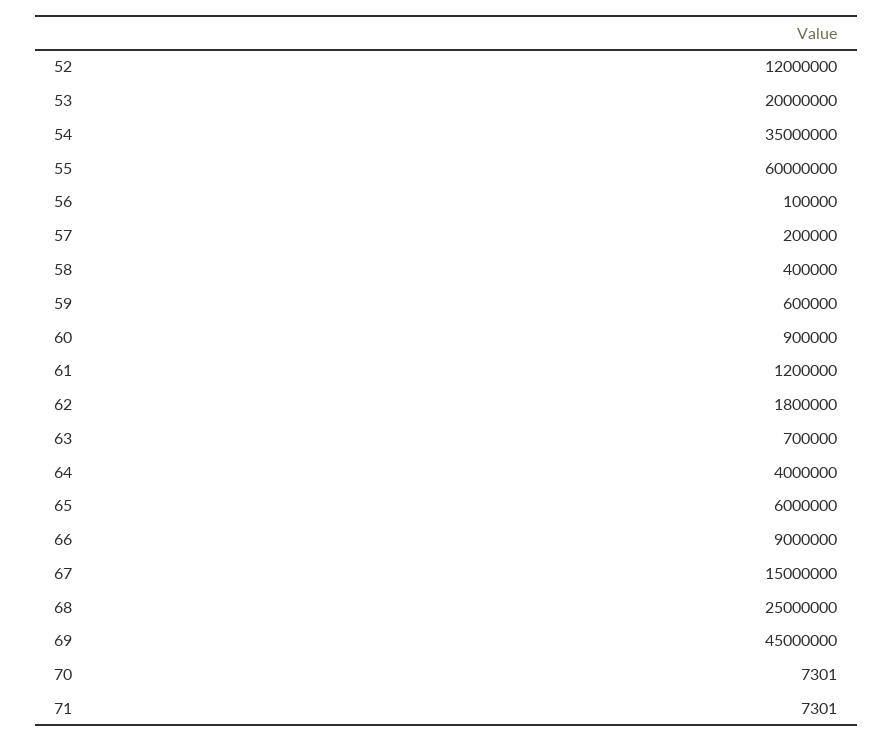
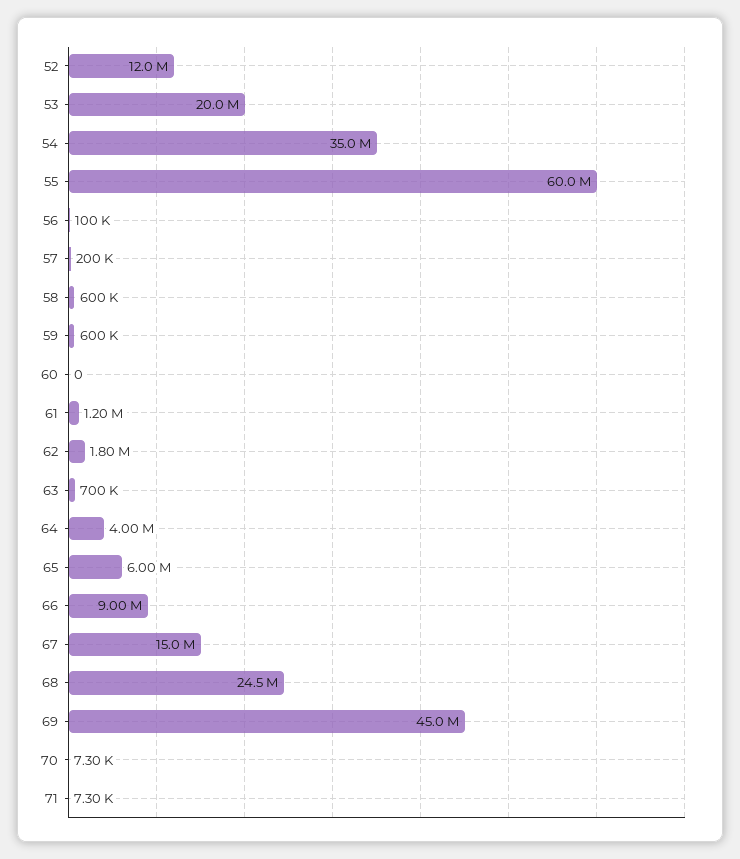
58: 400000 -> 600000
60: 900000 -> 0
68: 25000000 -> 24500000

